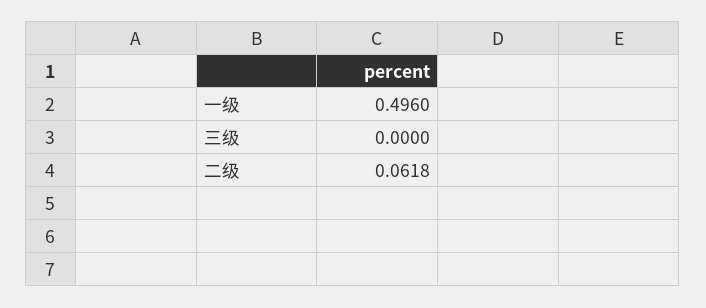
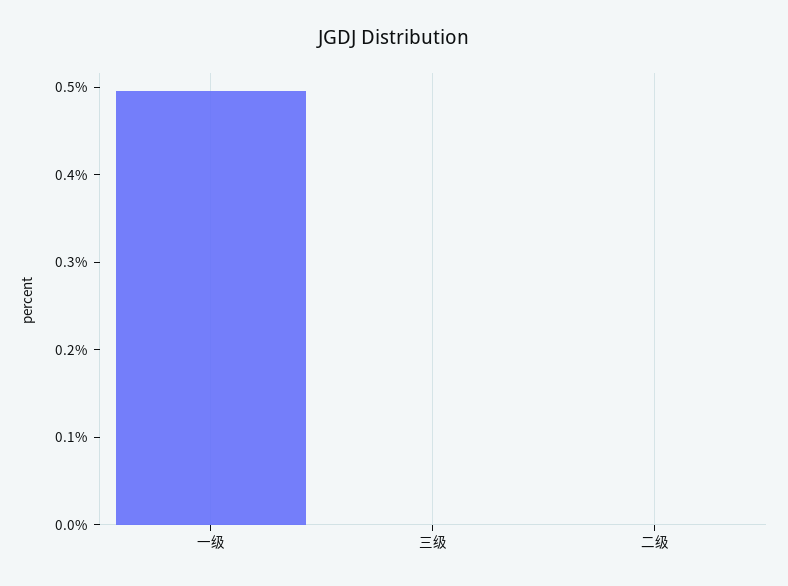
二级: 0.0618 -> 0

